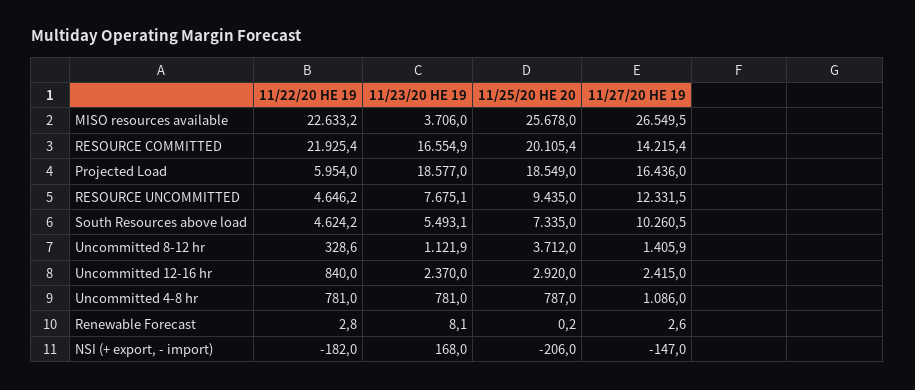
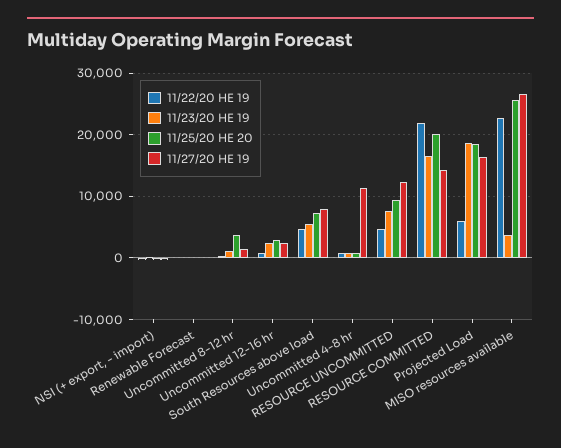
11/27/20 HE 19, South Resources above load: 10260.5 -> 8000
11/27/20 HE 19, Uncommitted 4-8 hr: 1086 -> 11000

